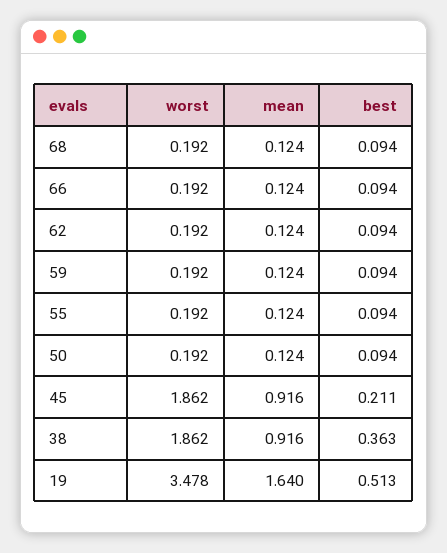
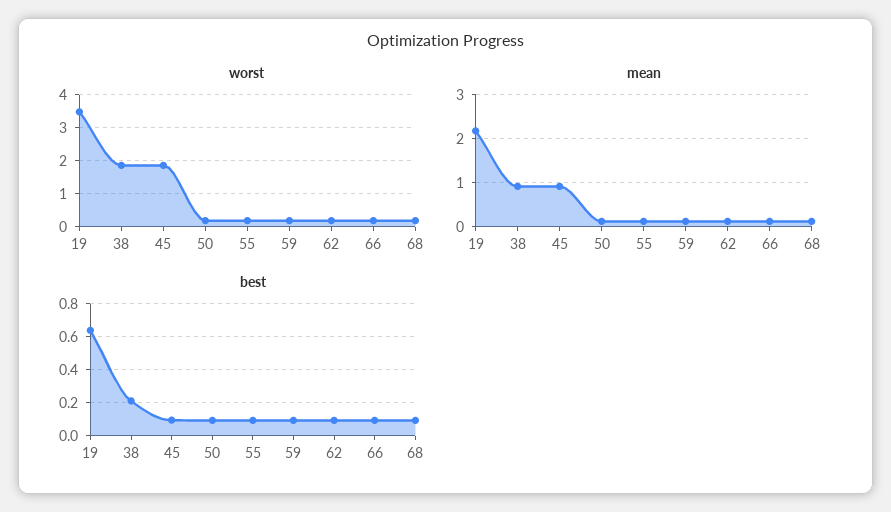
best, 45: 0.211 -> 0.1
best, 38: 0.363 -> 0.2
mean, 19: 1.64 -> 2.2
best, 19: 0.513 -> 0.65

